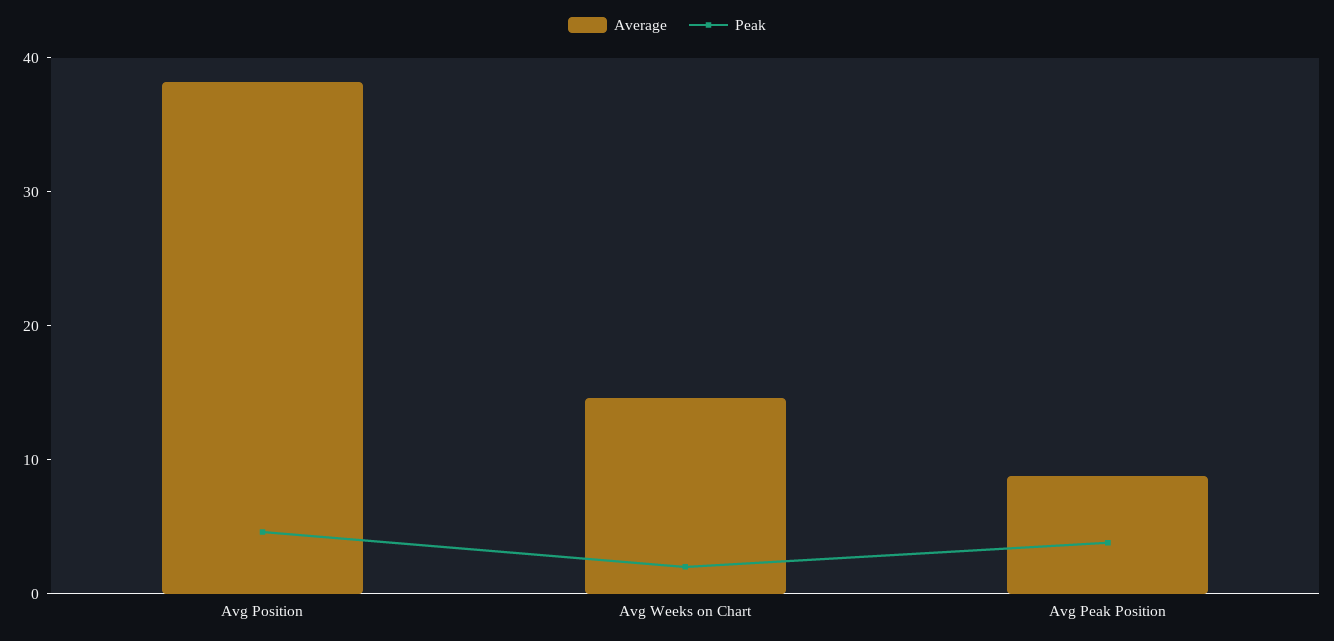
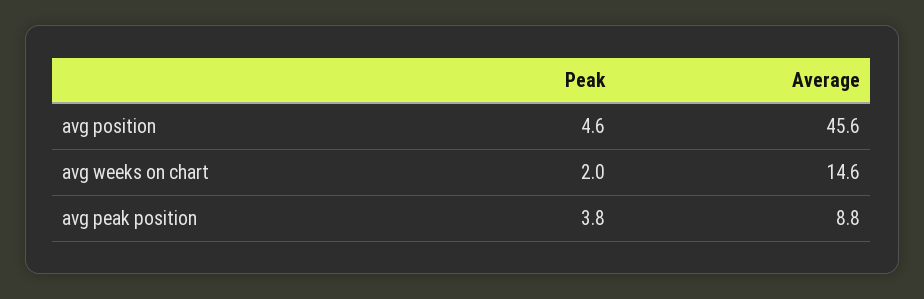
Average, Avg Position: 38 -> 45.6

